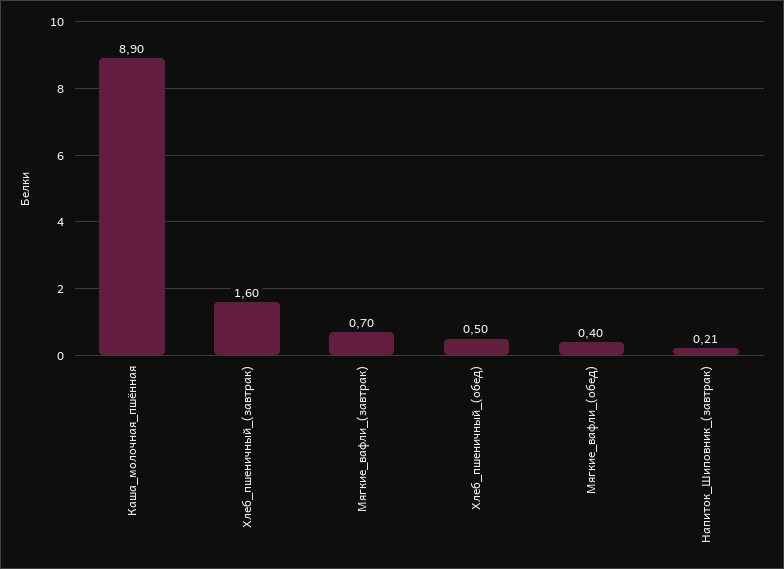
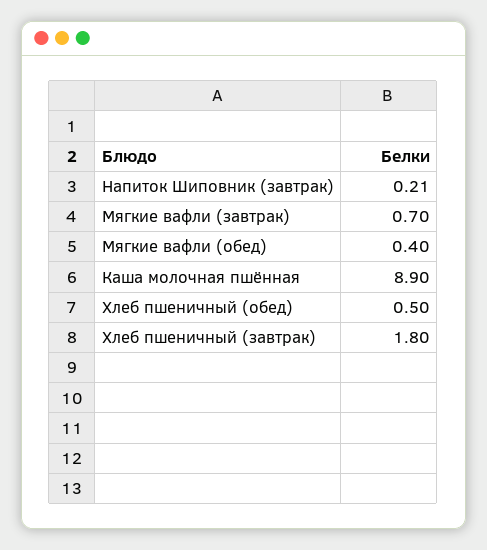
Хлеб_пшеничный_(завтрак): 1.6 -> 1.8

